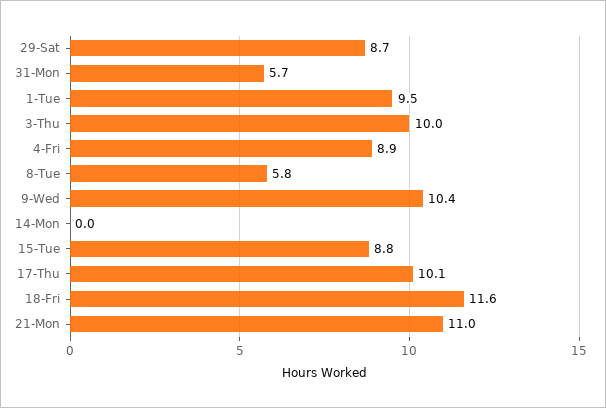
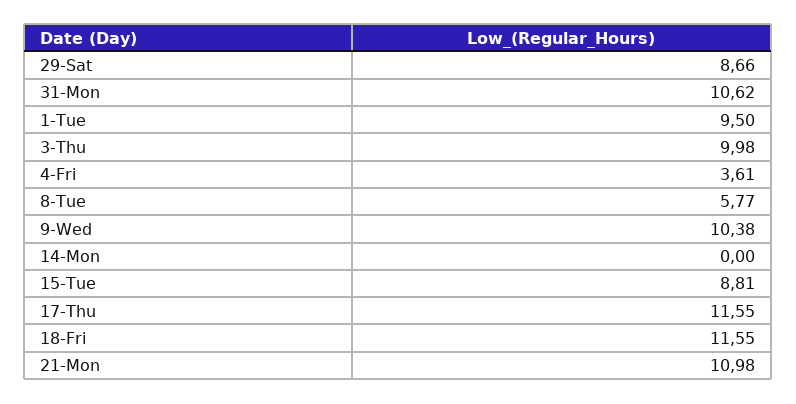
31-Mon: 5.7 -> 10.62
4-Fri: 8.9 -> 3.61
17-Thu: 10.1 -> 11.55

